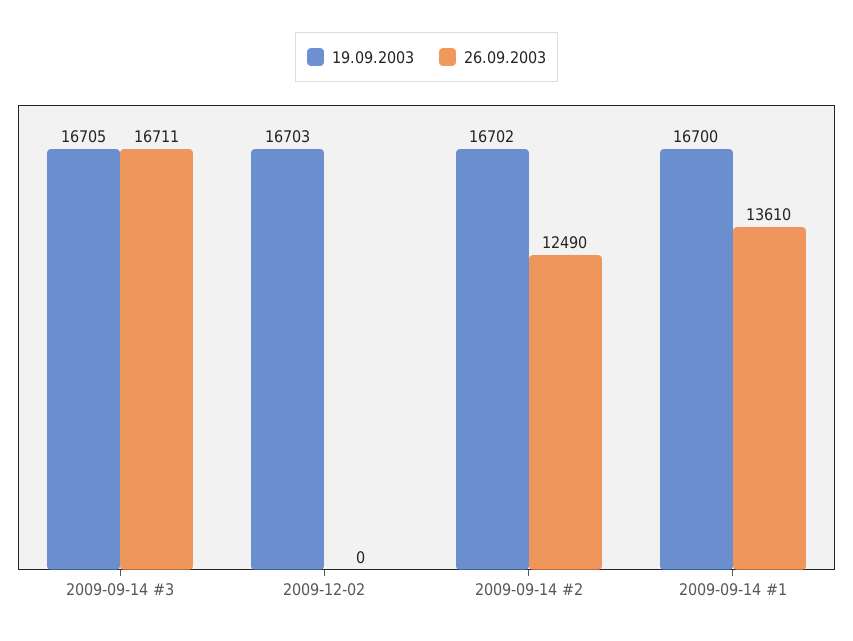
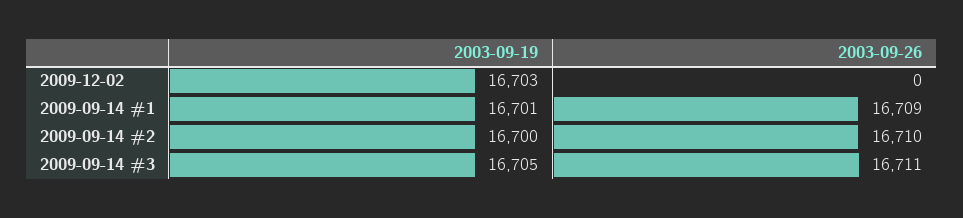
19.09.2003, 2009-09-14 #2: 16702 -> 16700
26.09.2003, 2009-09-14 #2: 12490 -> 16710
19.09.2003, 2009-09-14 #1: 16700 -> 16701
26.09.2003, 2009-09-14 #1: 13610 -> 16709

